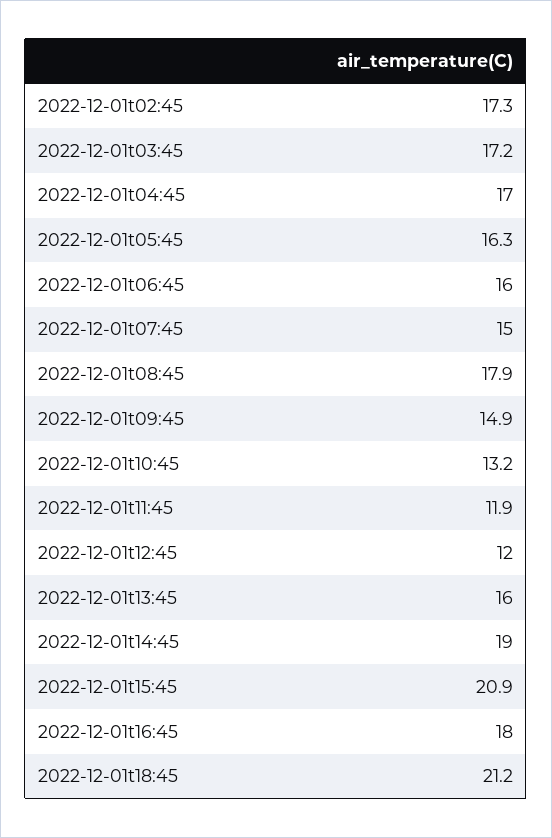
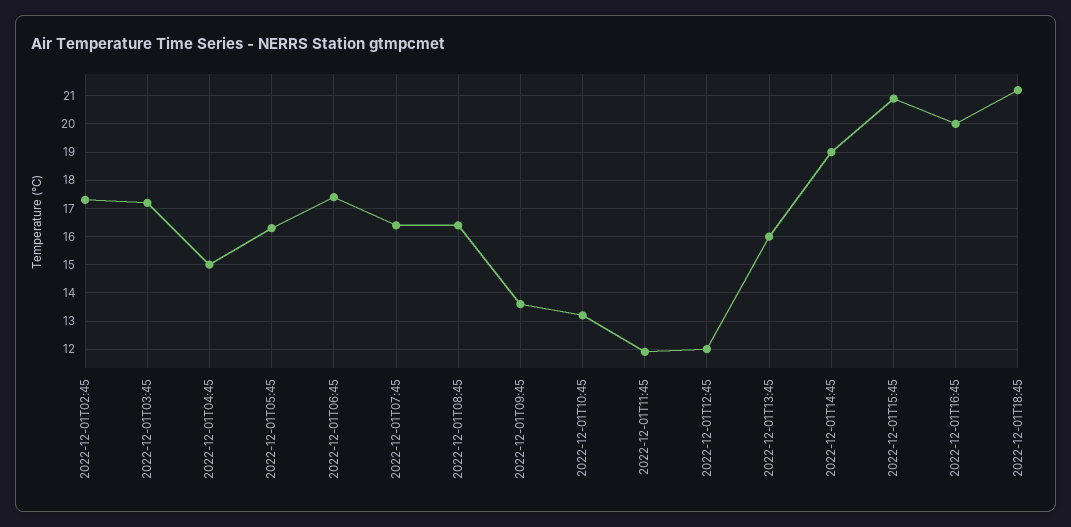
2022-12-01t04:45: 17 -> 15
2022-12-01t06:45: 16 -> 17.5
2022-12-01t07:45: 15 -> 16.5
2022-12-01t08:45: 17.9 -> 16.5
2022-12-01t09:45: 14.9 -> 13.5
2022-12-01t16:45: 18 -> 20

